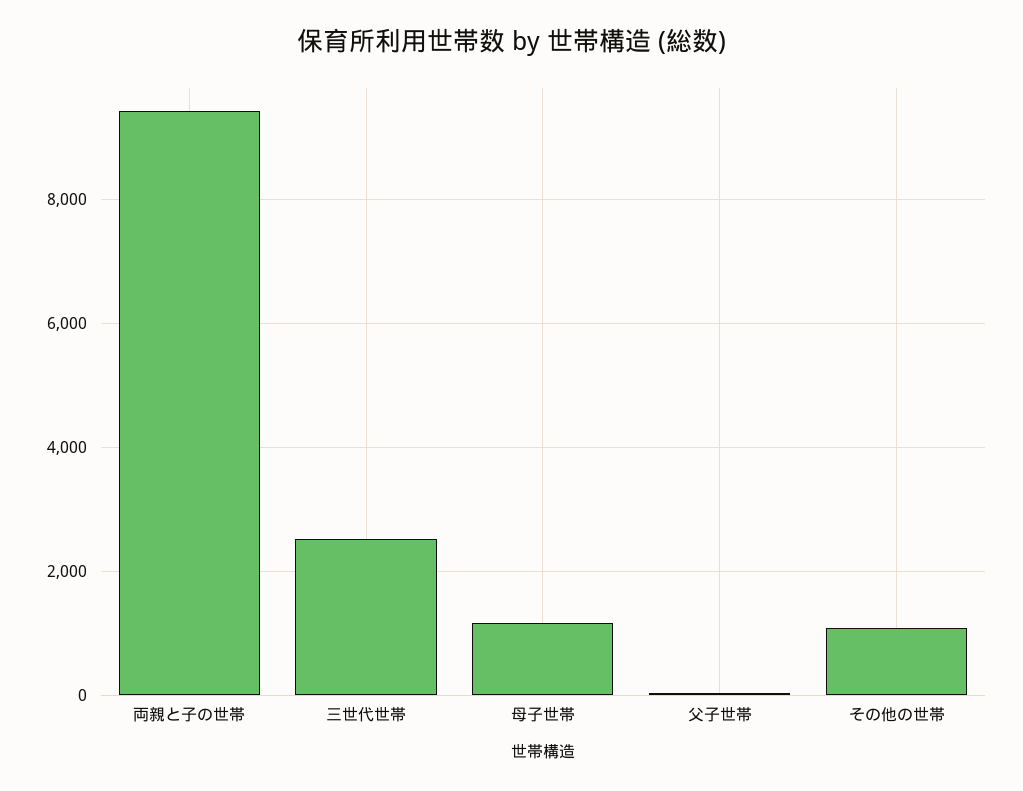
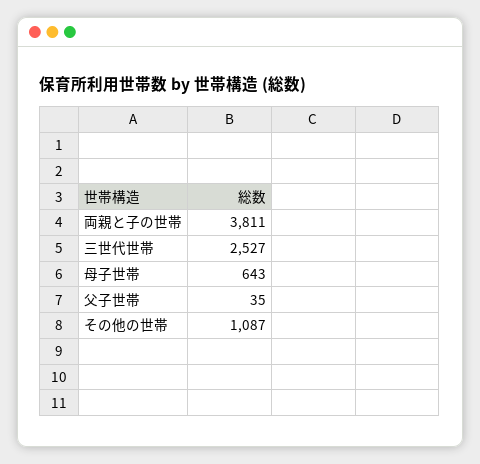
両親と子の世帯: 9400 -> 3811
母子世帯: 1200 -> 643

